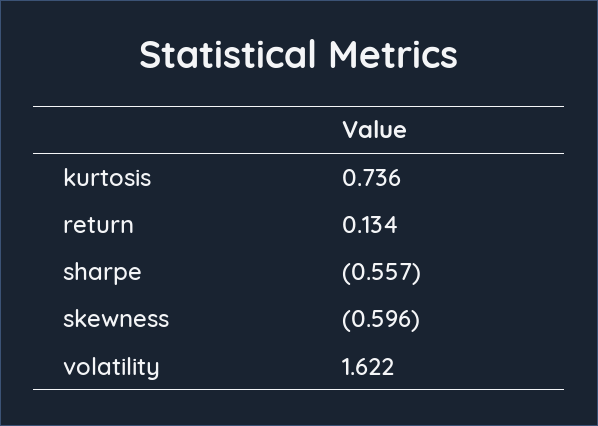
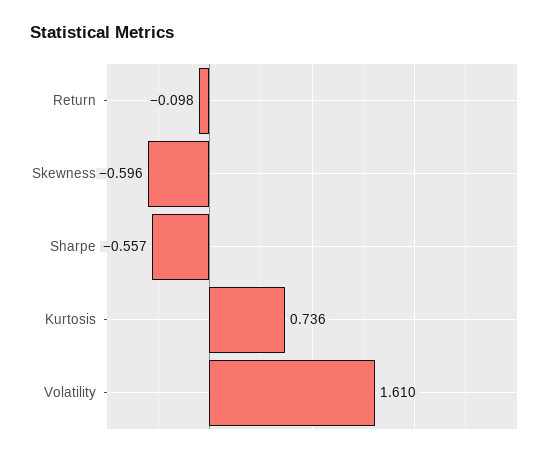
return: 0.134 -> -0.098
volatility: 1.622 -> 1.61

